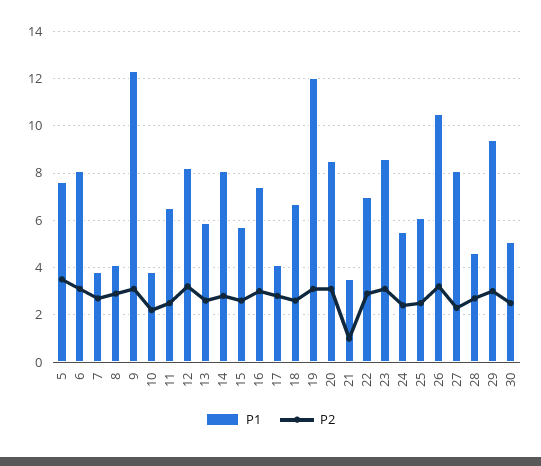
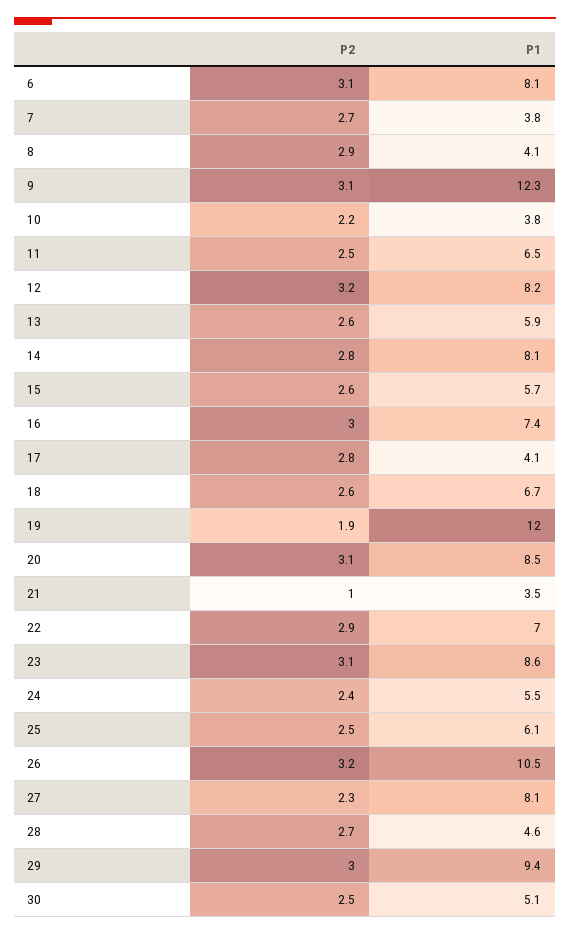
P1, 5: 7.5 -> none
P2, 5: 3.5 -> none
P2, 19: 3 -> 1.9

